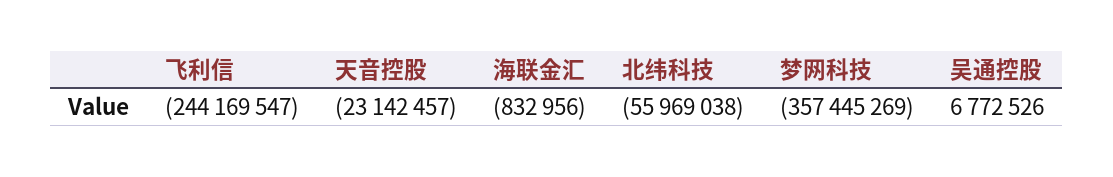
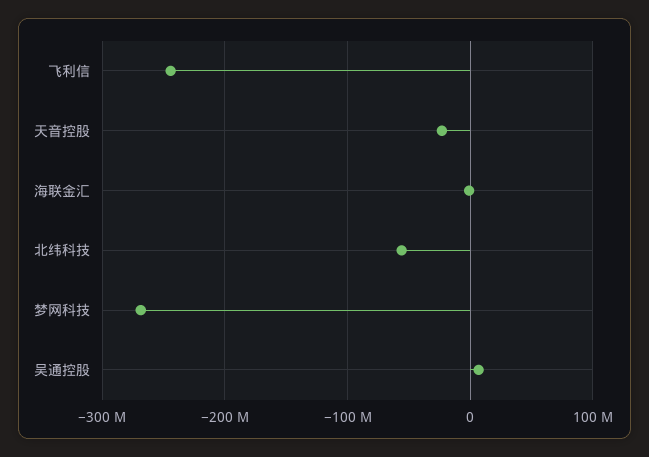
梦网科技: -357445269 -> -270000000

